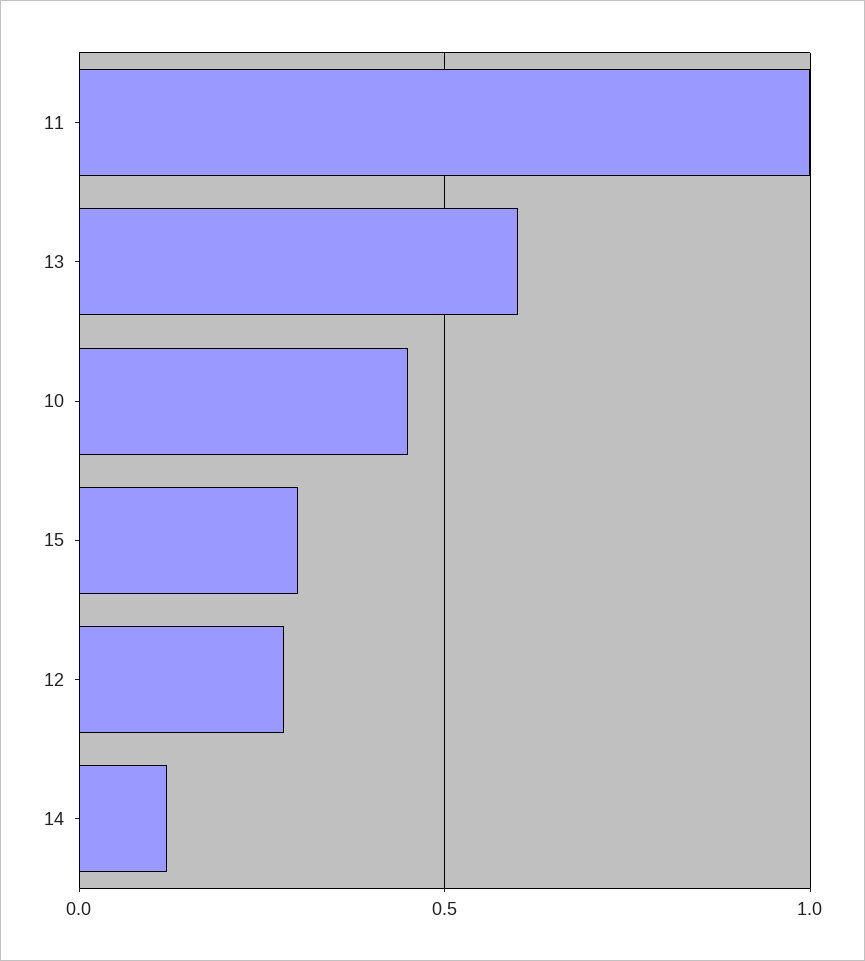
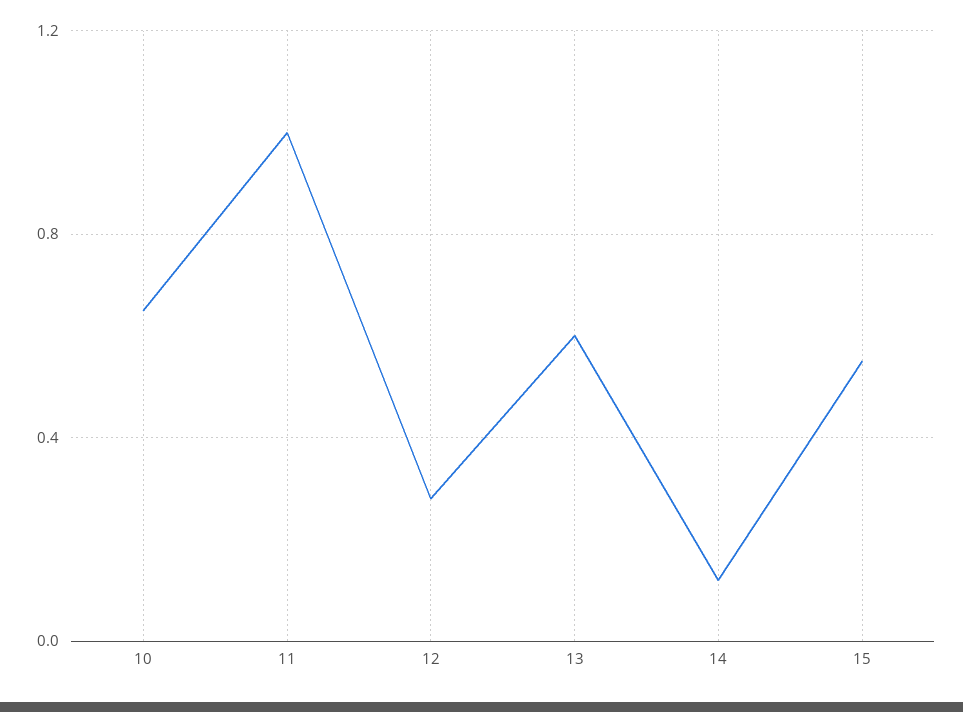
10: 0.45 -> 0.65
15: 0.3 -> 0.55

